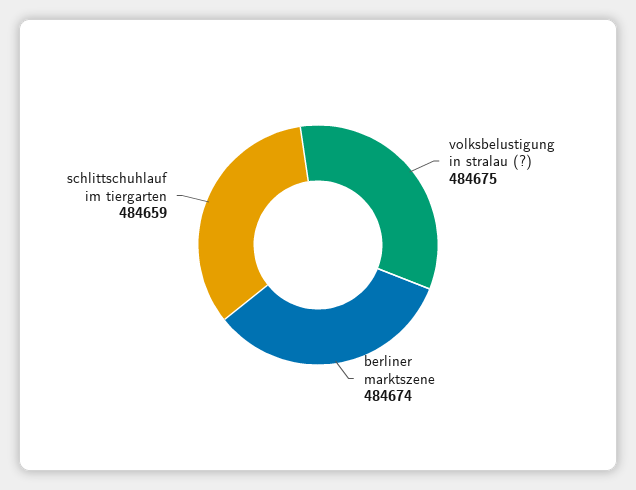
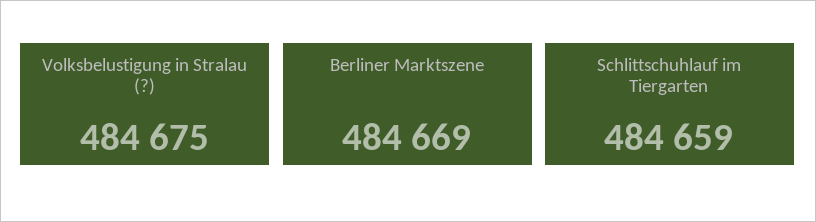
berliner marktszene: 484674 -> 484669

